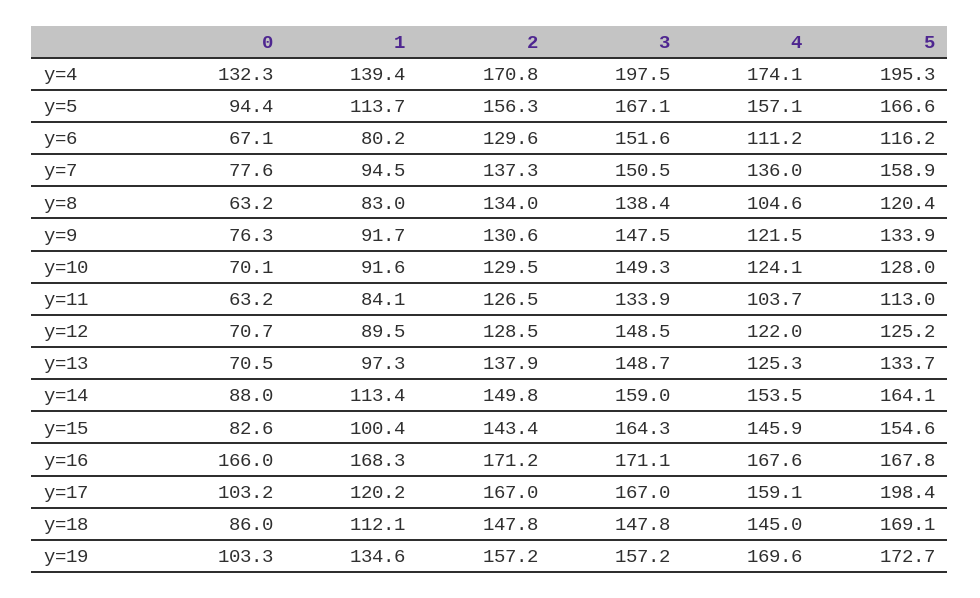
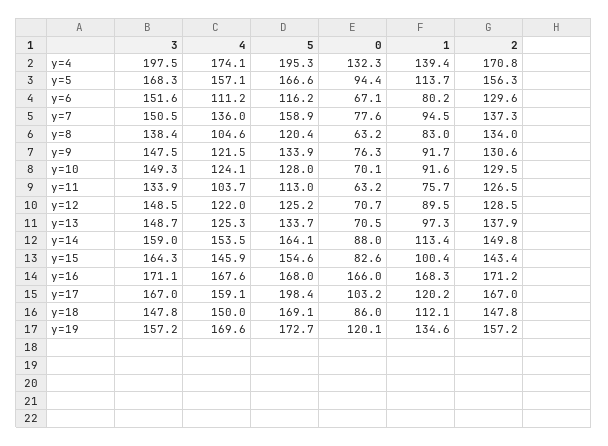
3, y=5: 167.1 -> 168.3
1, y=11: 84.1 -> 75.7
5, y=16: 167.8 -> 168
4, y=18: 145 -> 150
0, y=19: 103.3 -> 120.1

